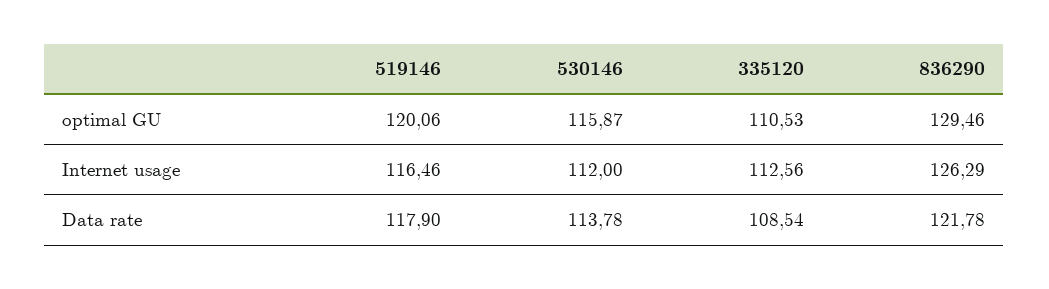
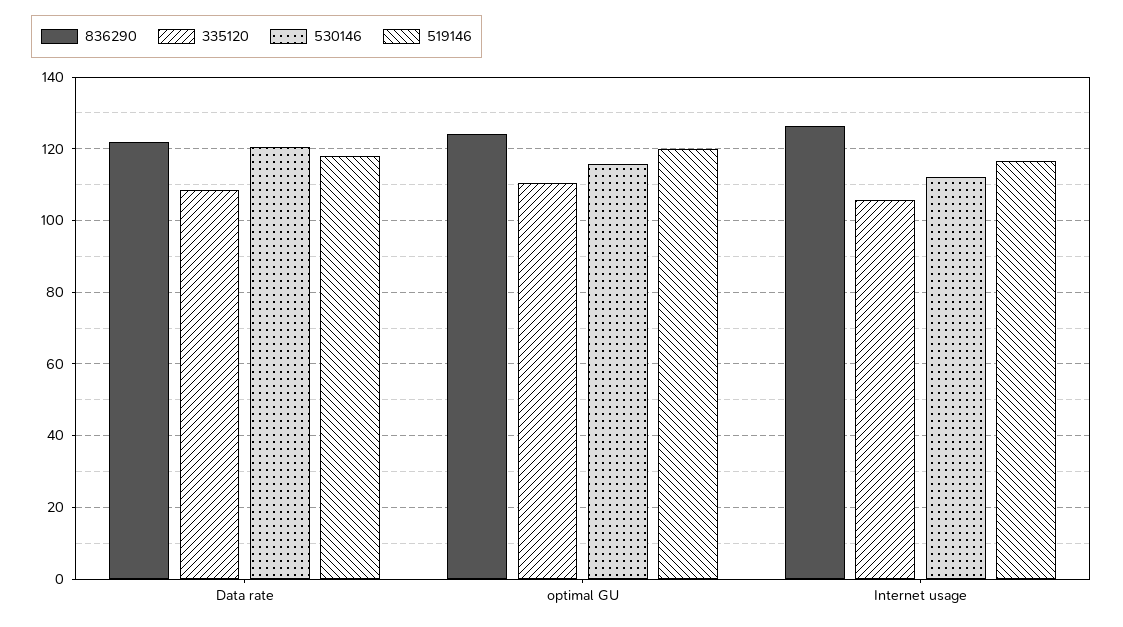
836290, optimal GU: 129.46 -> 124
335120, Internet usage: 112.56 -> 106
530146, Data rate: 113.78 -> 120

